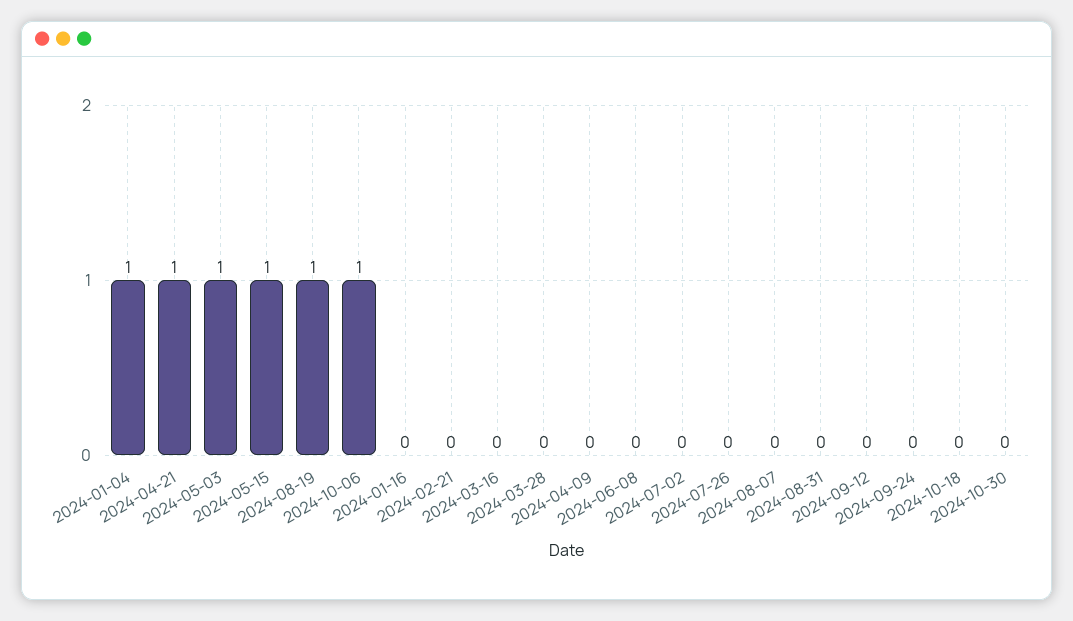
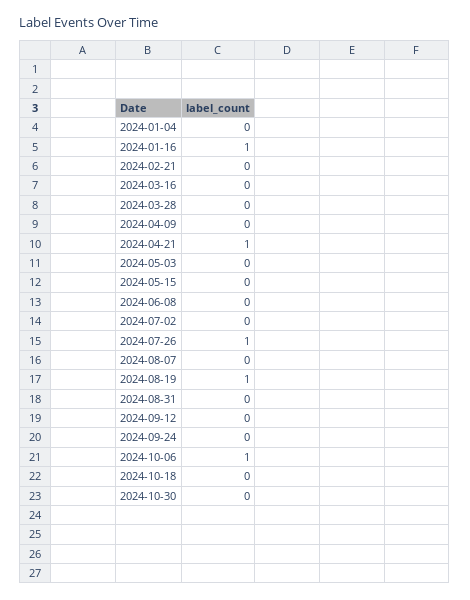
2024-01-04: 1 -> 0
2024-05-03: 1 -> 0
2024-05-15: 1 -> 0
2024-01-16: 0 -> 1
2024-07-26: 0 -> 1

